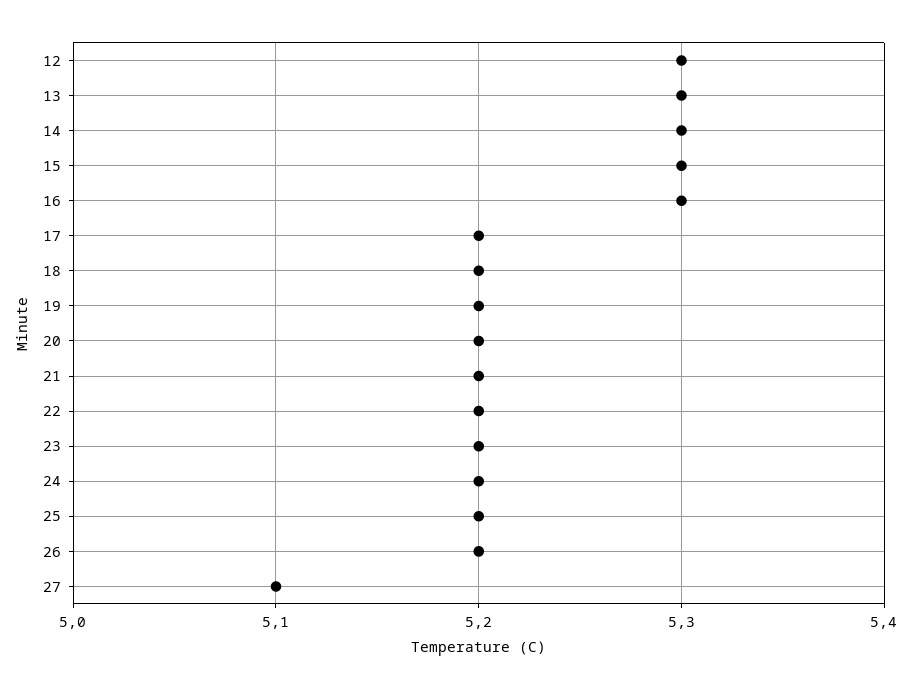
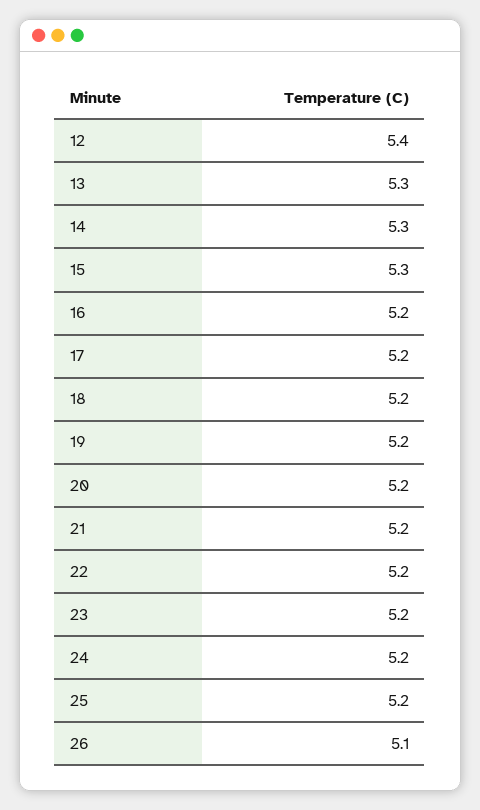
12: 5.3 -> 5.4
16: 5.3 -> 5.2
26: 5.2 -> 5.1
27: 5.1 -> none

